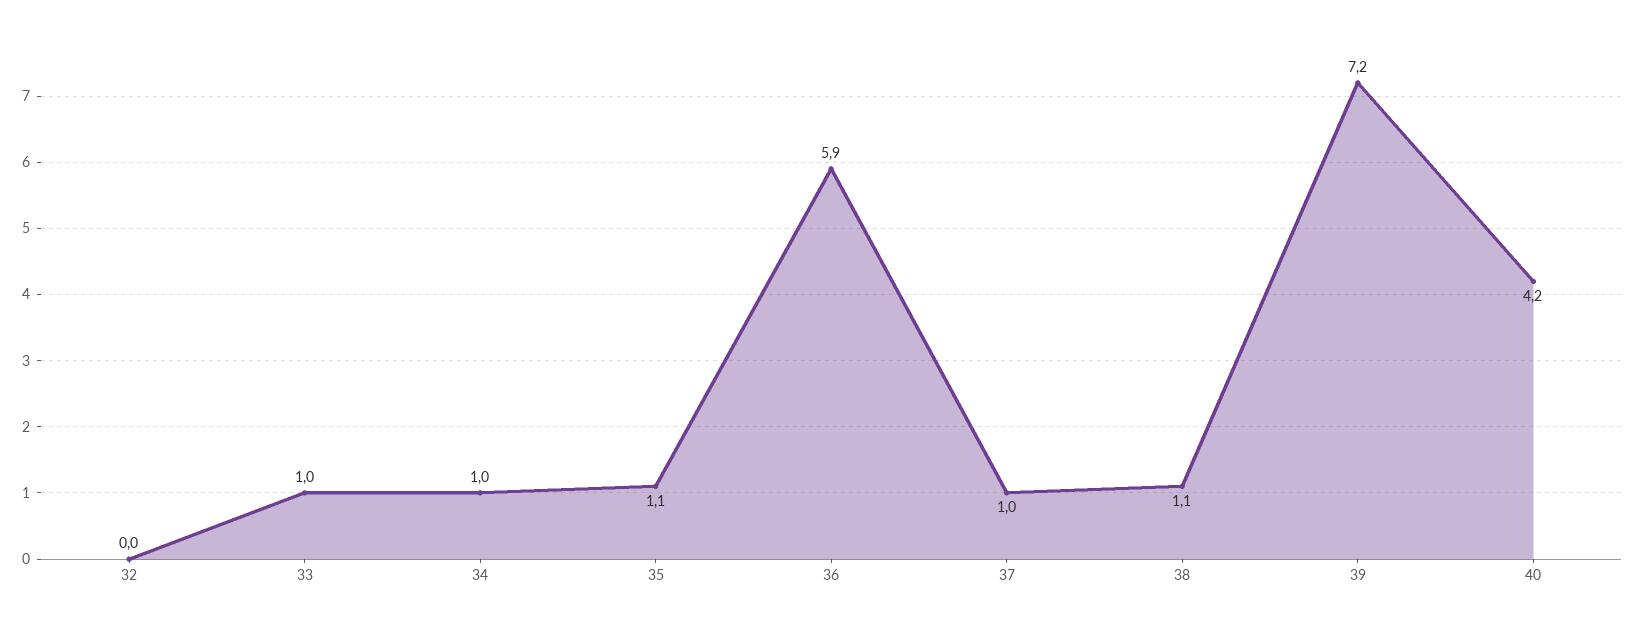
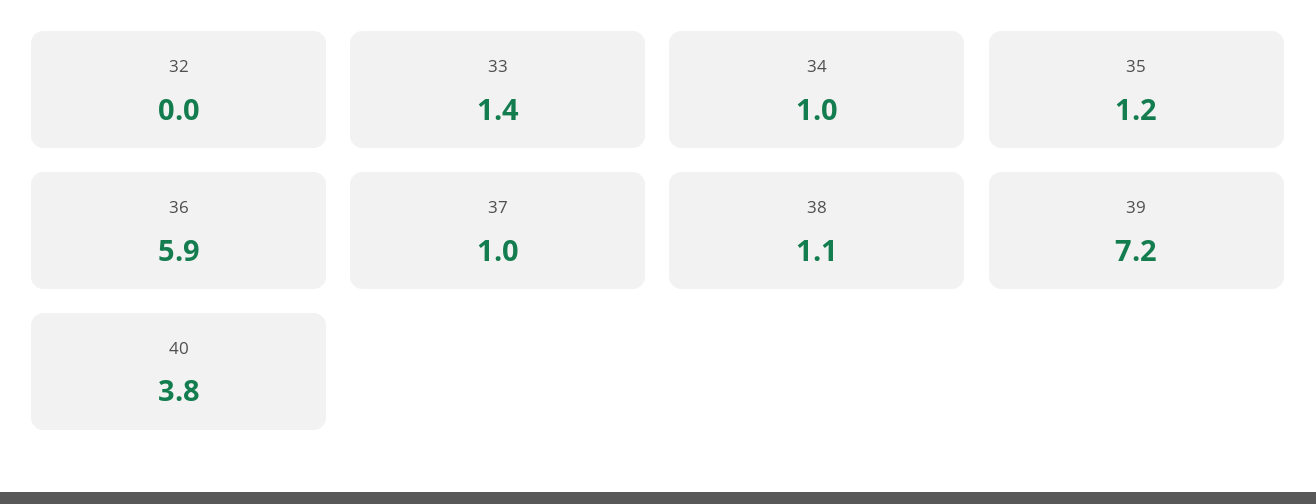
33: 1 -> 1.4
35: 1.1 -> 1.2
40: 4.2 -> 3.8

